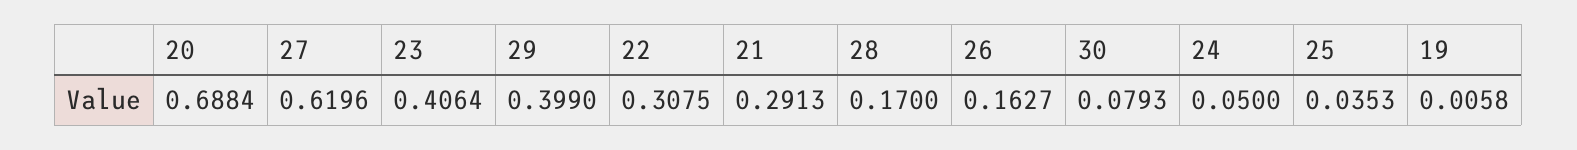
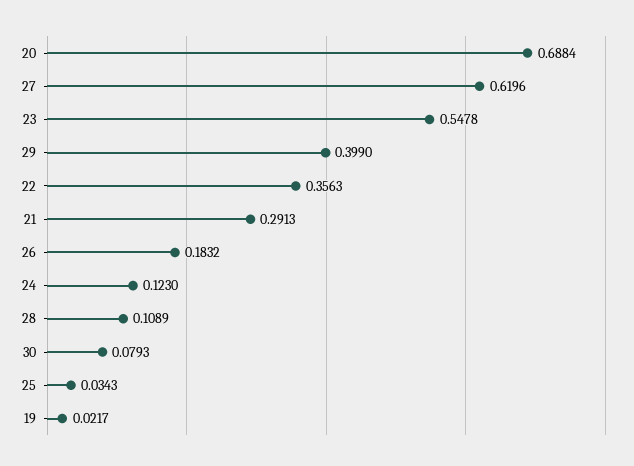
23: 0.4064 -> 0.5478
22: 0.3075 -> 0.3563
28: 0.17 -> 0.1089
26: 0.1627 -> 0.1832
24: 0.05 -> 0.123
25: 0.0353 -> 0.0343
19: 0.0058 -> 0.0217

